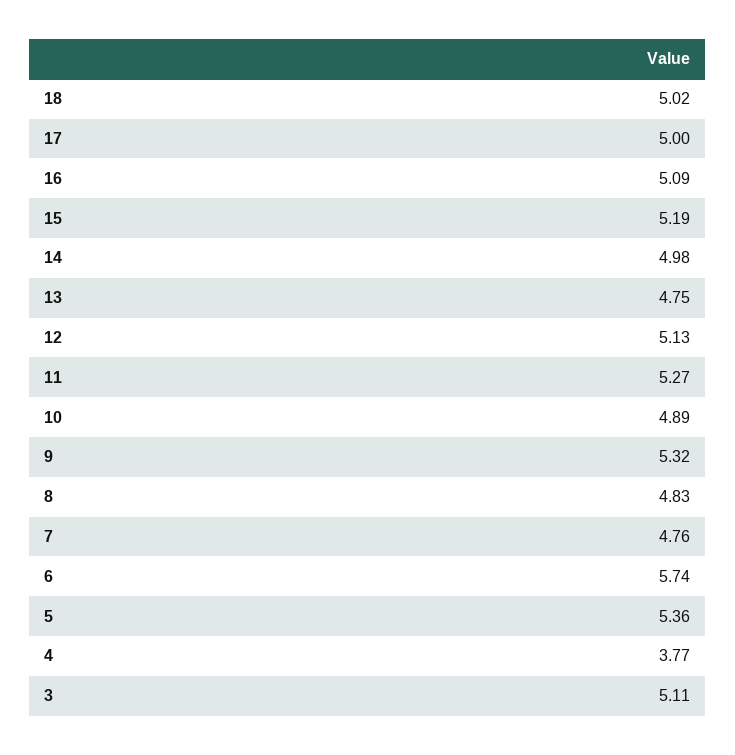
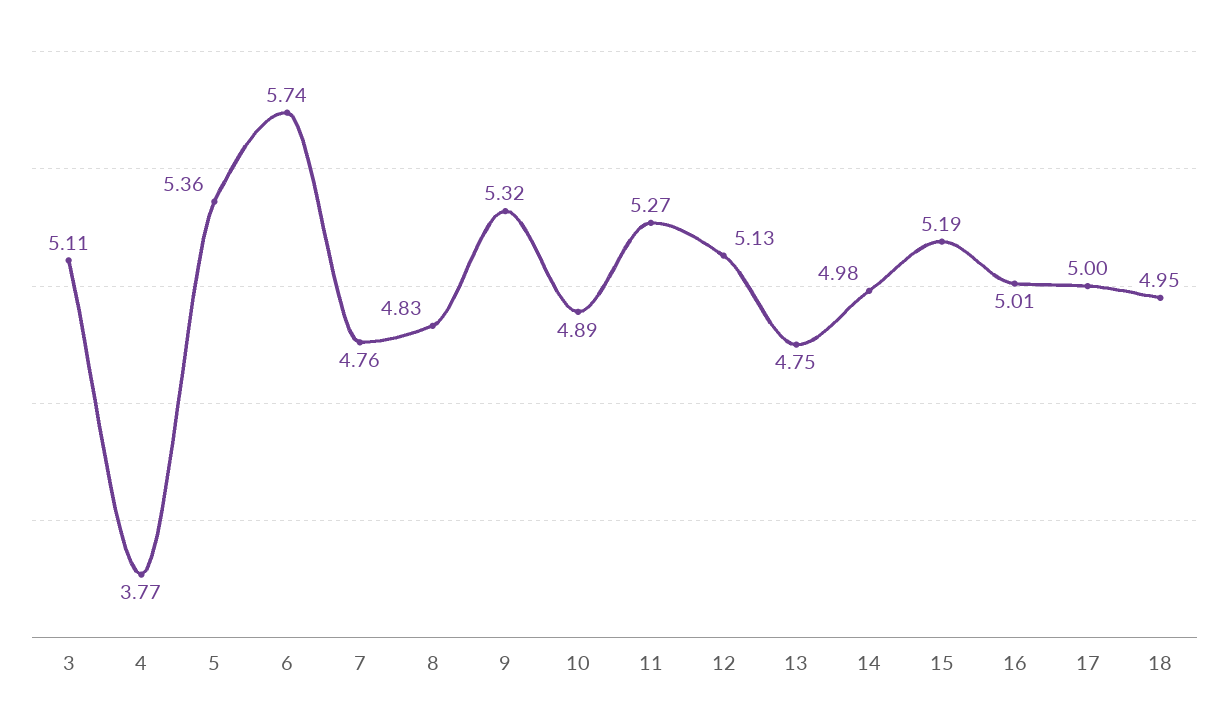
18: 5.02 -> 4.95
16: 5.09 -> 5.01

